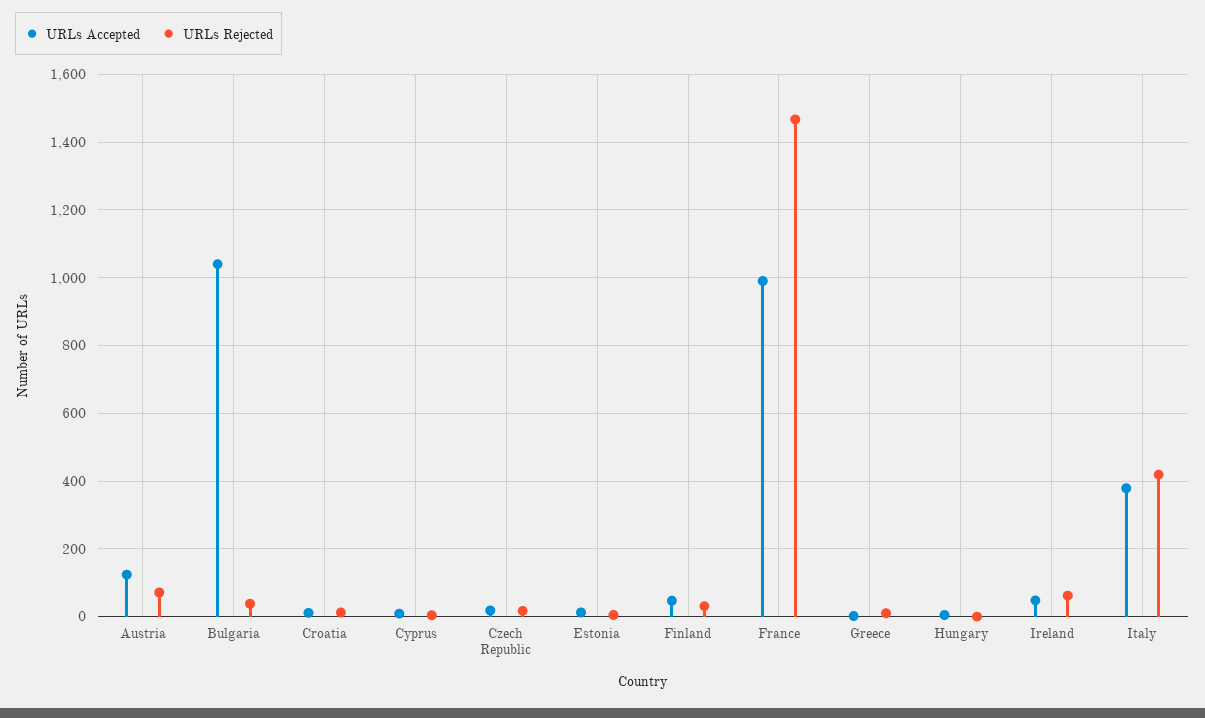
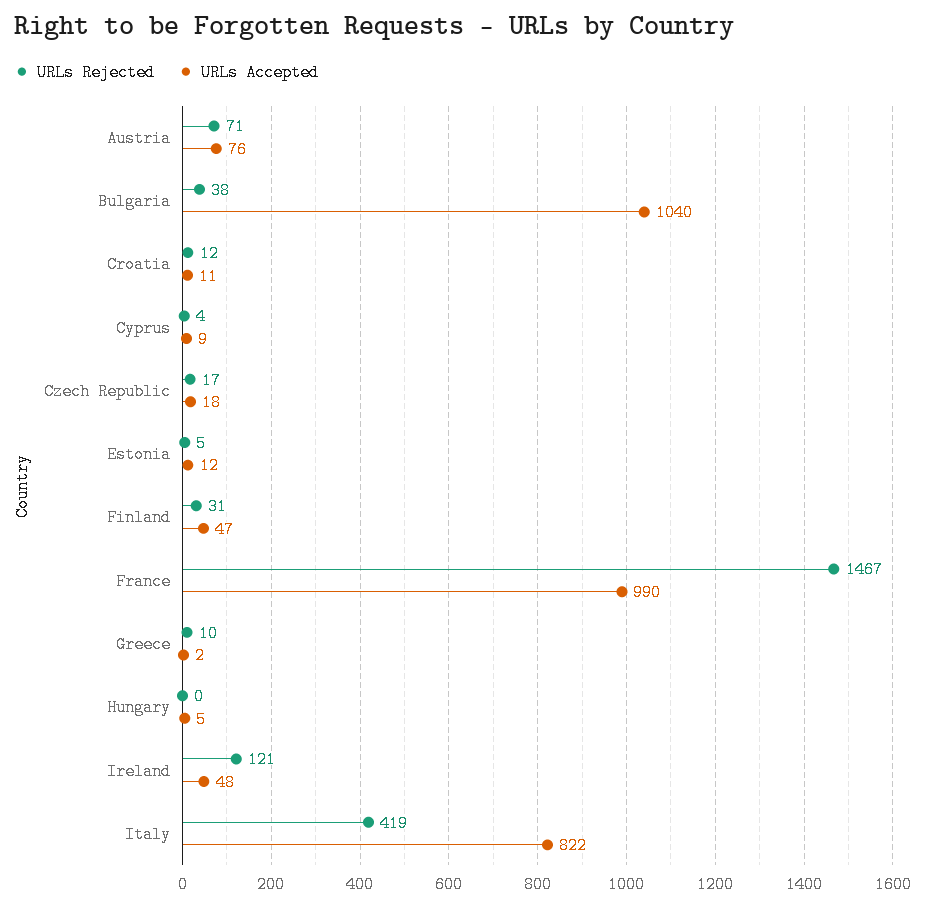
URLs Accepted, Austria: 120 -> 76
URLs Rejected, Ireland: 60 -> 121
URLs Accepted, Italy: 380 -> 822

